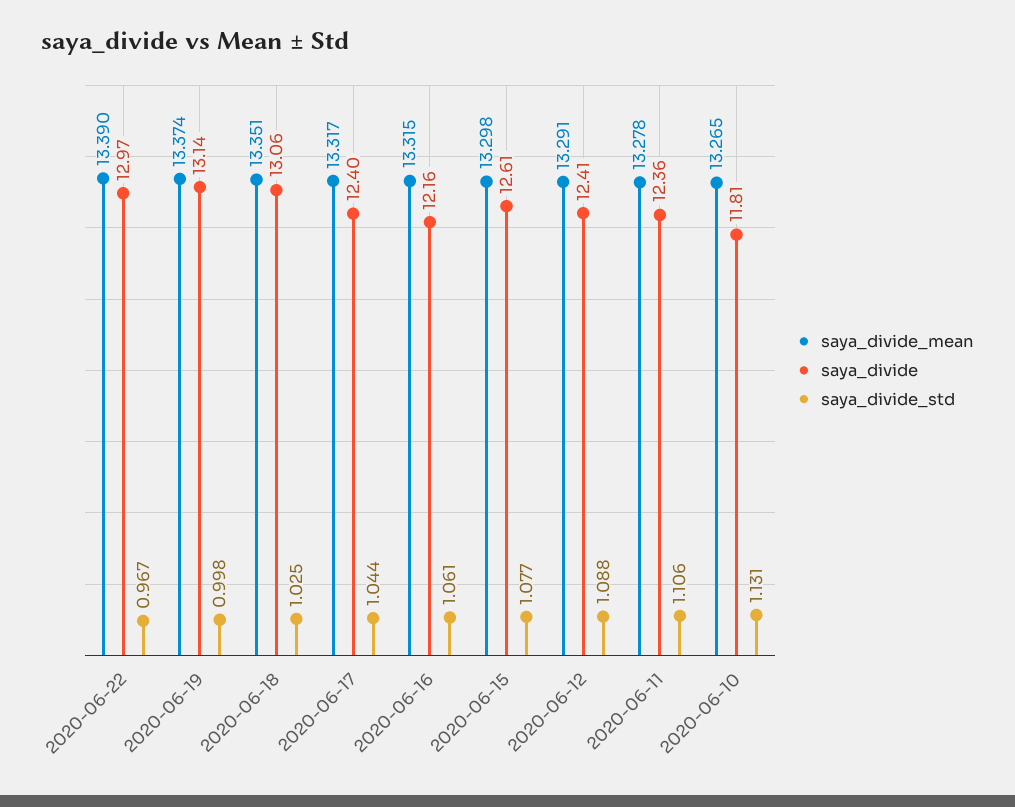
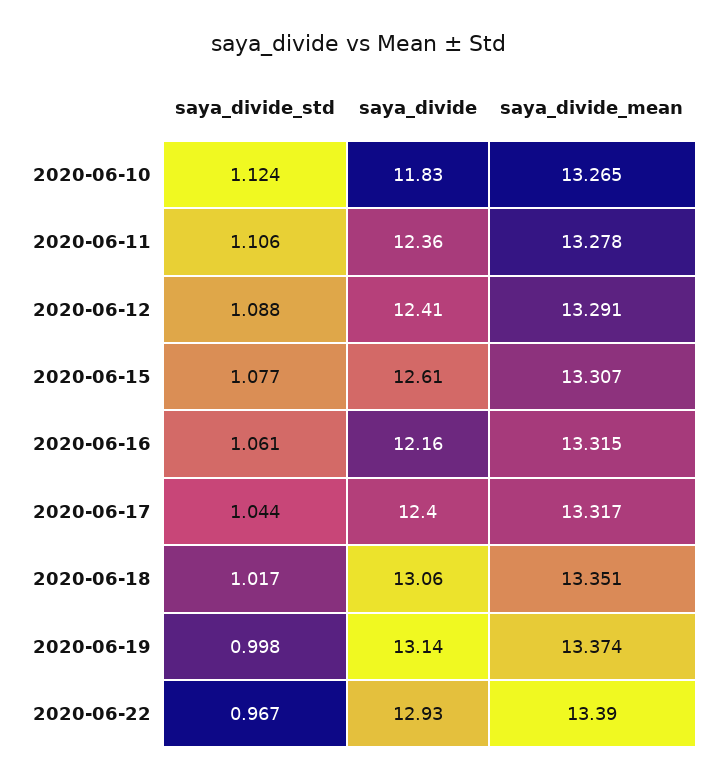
saya_divide, 2020-06-22: 12.97 -> 12.93
saya_divide_std, 2020-06-18: 1.025 -> 1.017
saya_divide_mean, 2020-06-15: 13.298 -> 13.307
saya_divide, 2020-06-10: 11.81 -> 11.83
saya_divide_std, 2020-06-10: 1.131 -> 1.124

